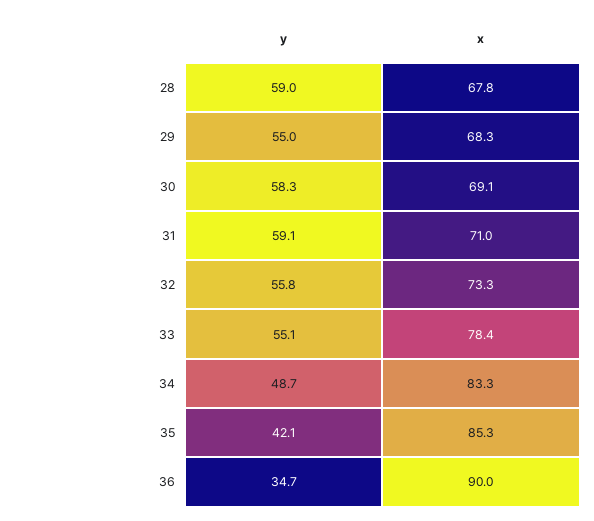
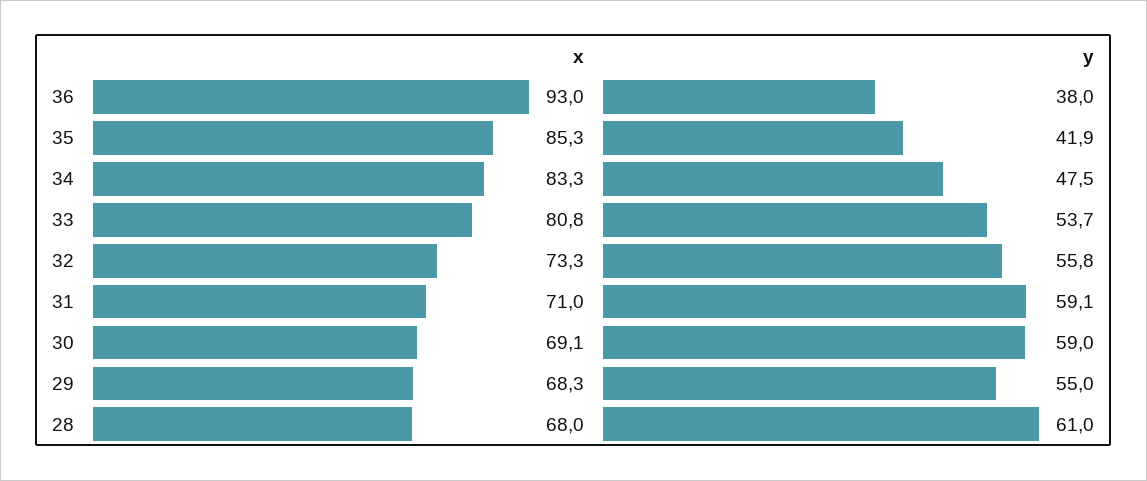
y, 28: 59 -> 61
x, 28: 67.8 -> 68
y, 30: 58.3 -> 59
y, 33: 55.1 -> 53.7
x, 33: 78.4 -> 80.8
y, 34: 48.7 -> 47.5
y, 35: 42.1 -> 41.9
y, 36: 34.7 -> 38
x, 36: 90 -> 93

